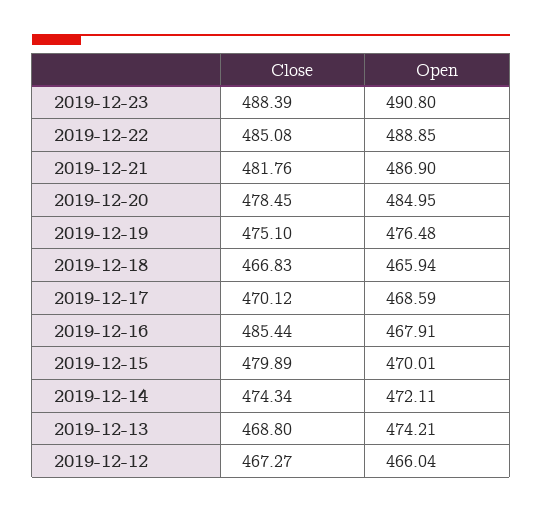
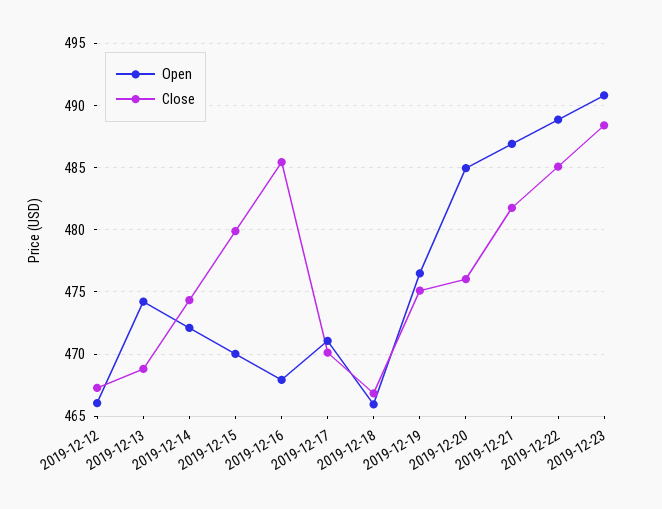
Close, 2019-12-20: 478.45 -> 476
Open, 2019-12-17: 468.59 -> 471

